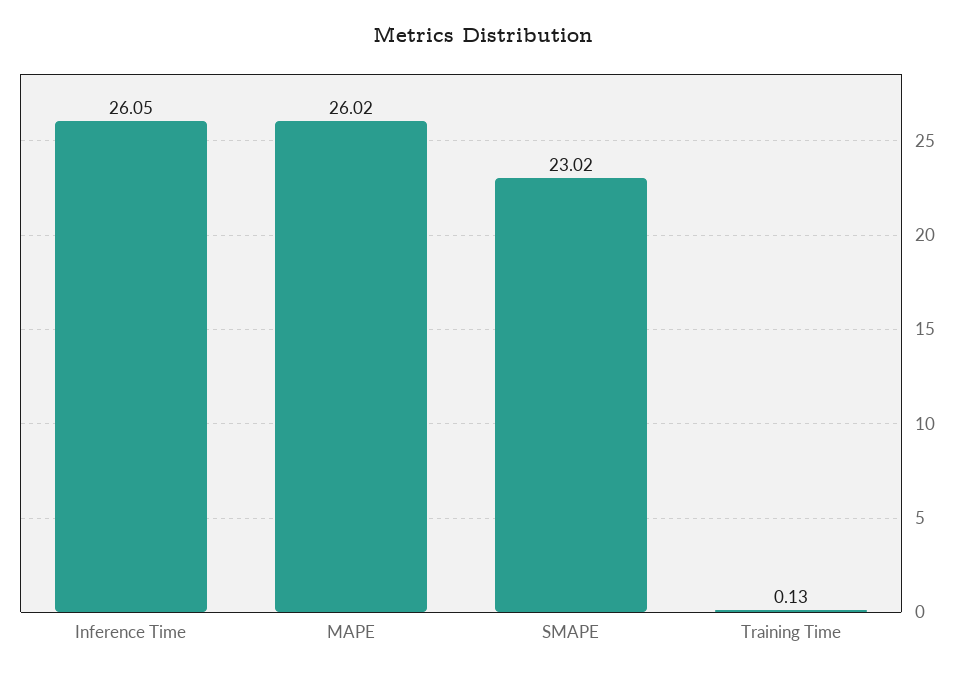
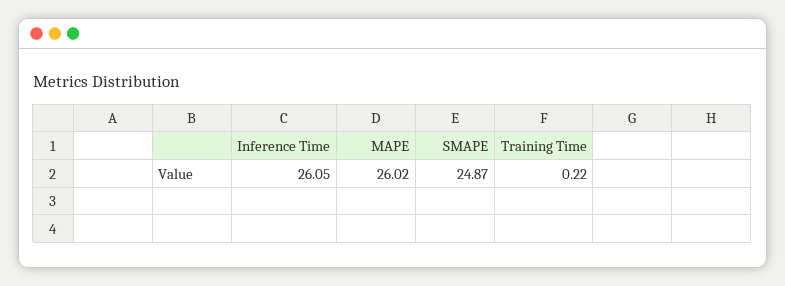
SMAPE: 23.02 -> 24.87
Training Time: 0.13 -> 0.22

